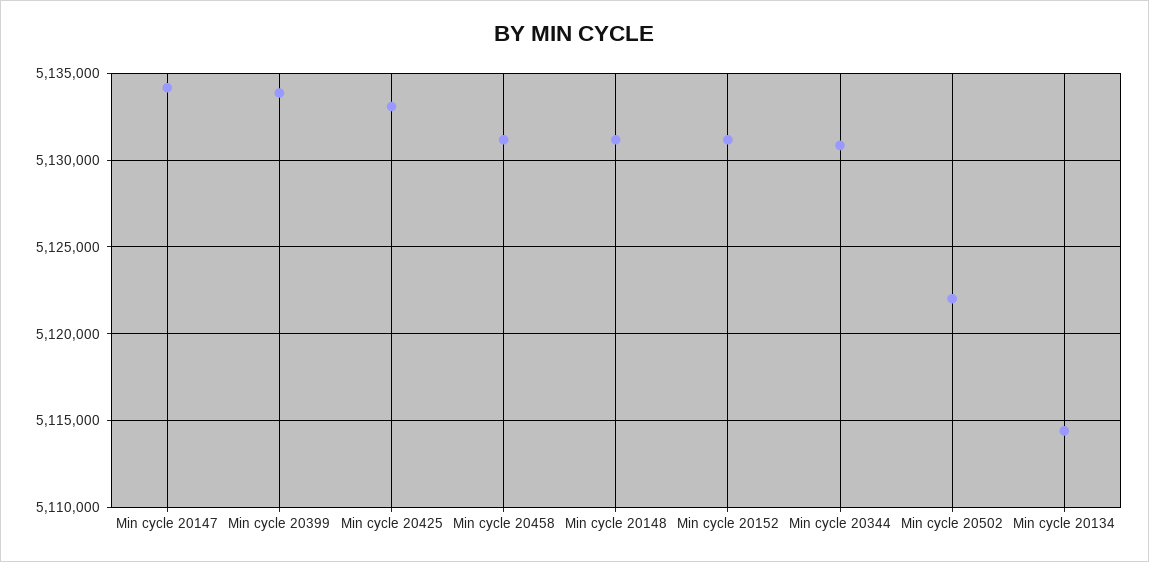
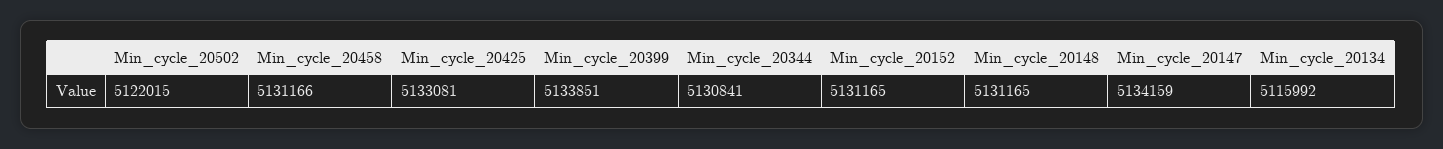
Min cycle 20134: 5114500 -> 5115992

